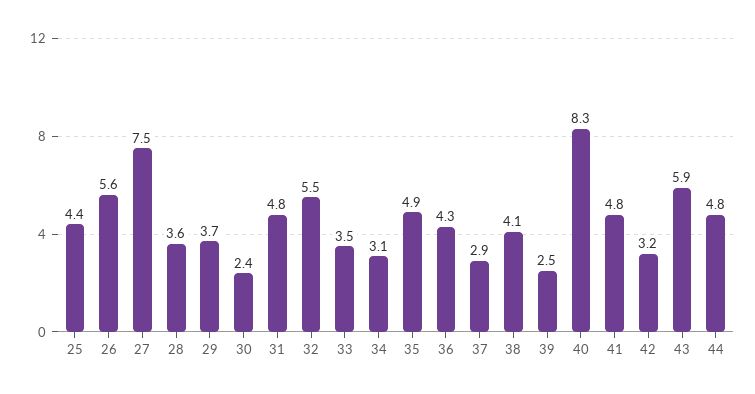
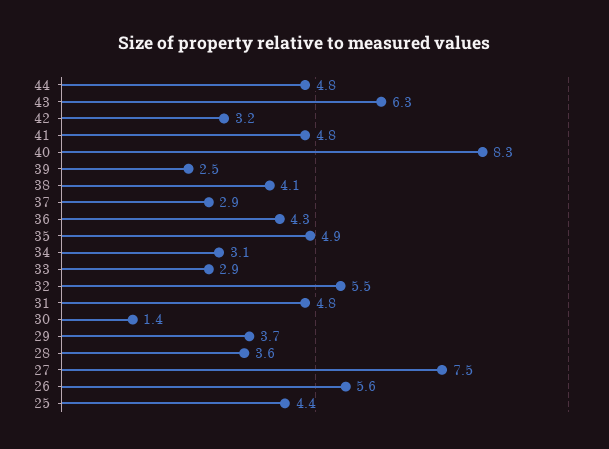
30: 2.4 -> 1.4
33: 3.5 -> 2.9
43: 5.9 -> 6.3

